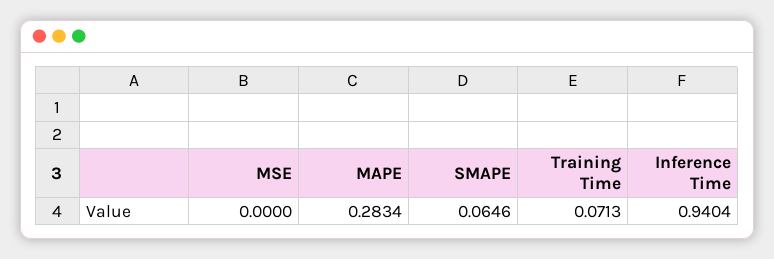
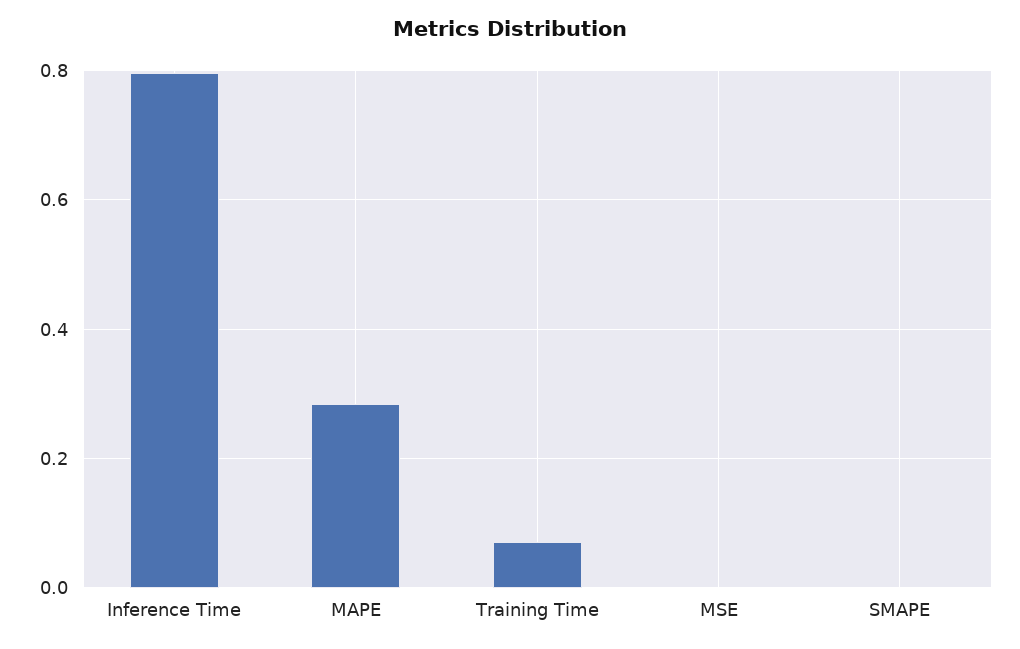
SMAPE: 0.0646 -> 0
Inference Time: 0.9404 -> 0.8

